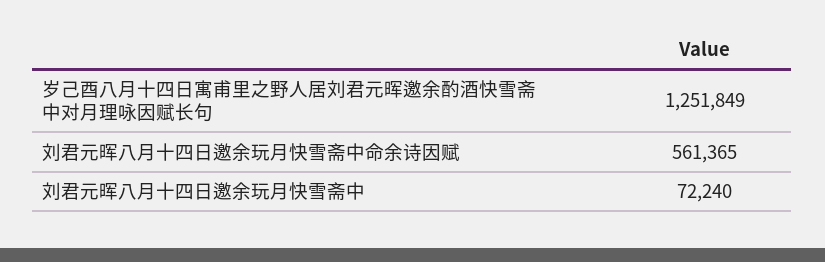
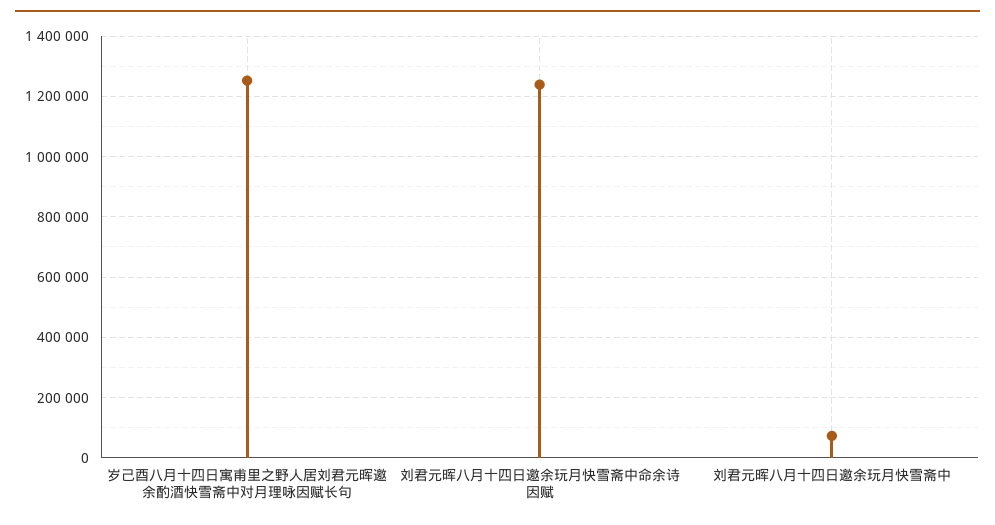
刘君元晖八月十四日邀余玩月快雪斋中命余诗因赋: 561365 -> 1240000

